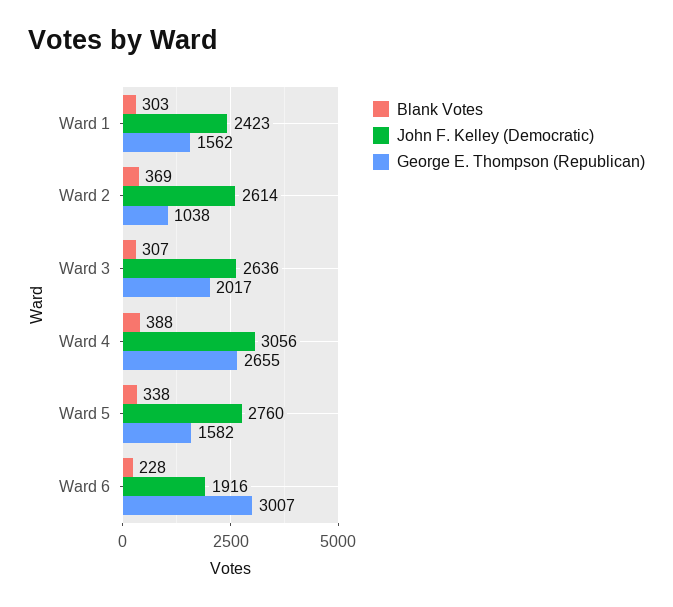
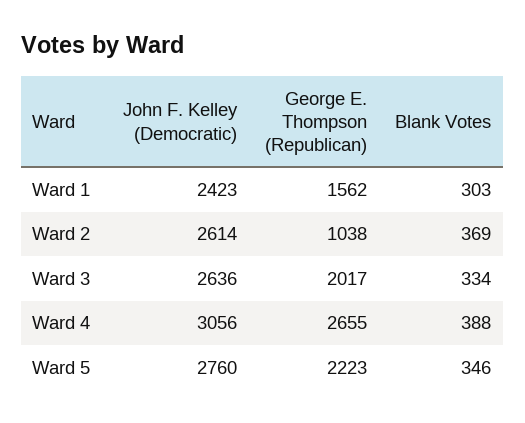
Blank Votes, Ward 3: 307 -> 334
Blank Votes, Ward 5: 338 -> 346
George E. Thompson (Republican), Ward 5: 1582 -> 2223
Blank Votes, Ward 6: 228 -> none
John F. Kelley (Democratic), Ward 6: 1916 -> none
George E. Thompson (Republican), Ward 6: 3007 -> none

